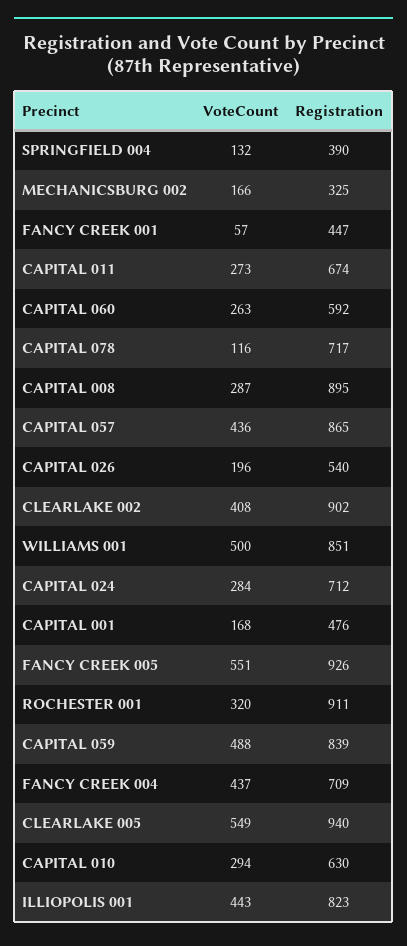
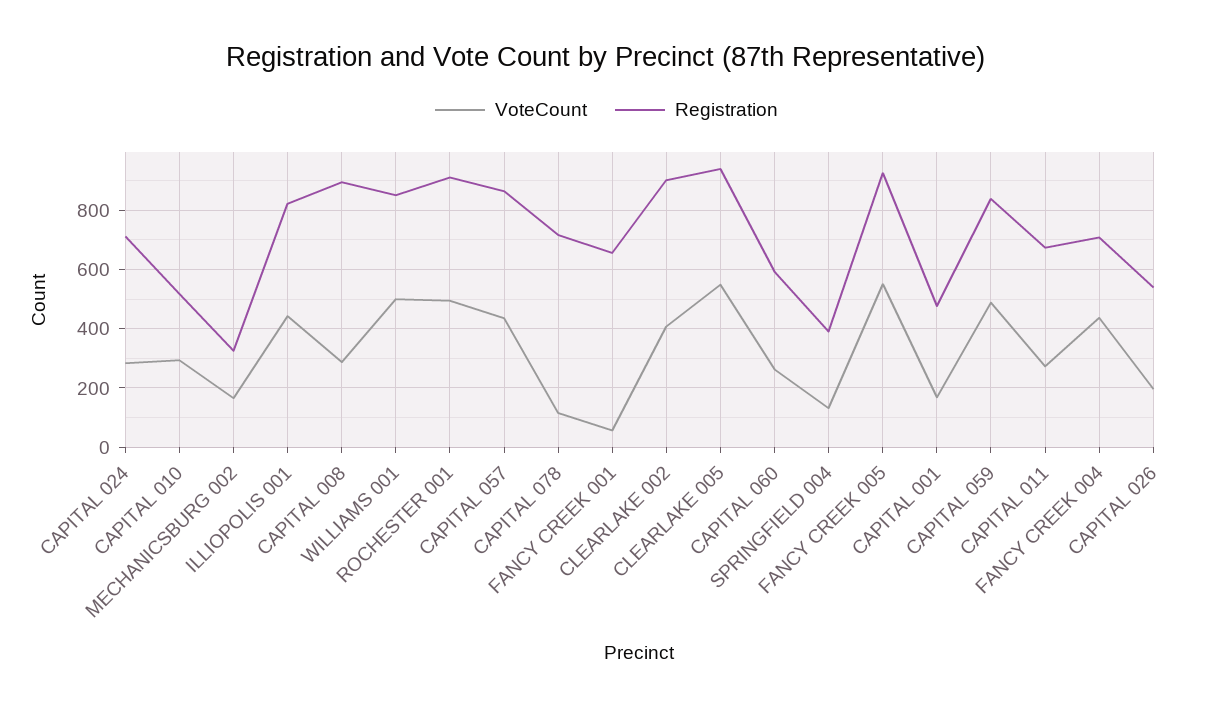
Registration, FANCY CREEK 001: 447 -> 650
VoteCount, ROCHESTER 001: 320 -> 500
Registration, CAPITAL 010: 630 -> 525

